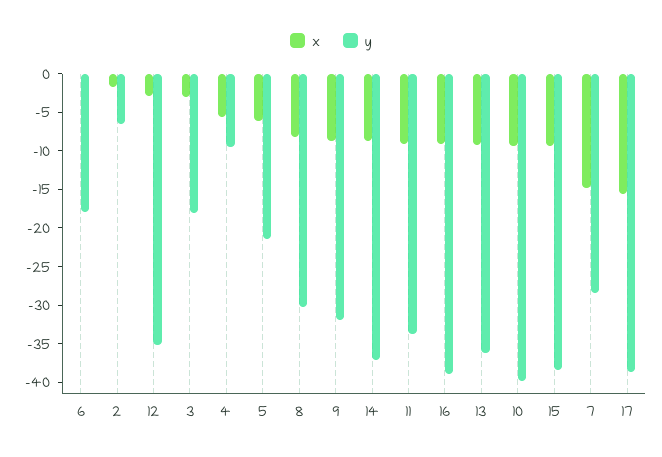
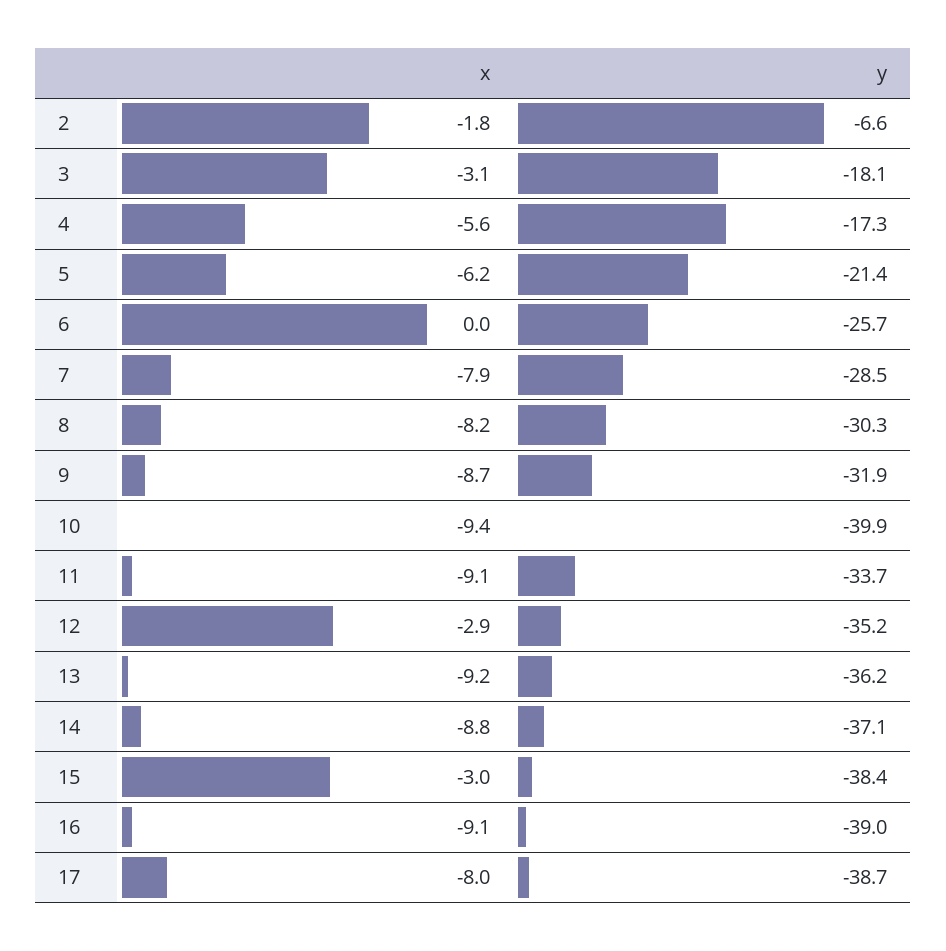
y, 6: -17.5 -> -25.7
y, 4: -10 -> -17.3
x, 15: -10 -> -3
x, 7: -15 -> -7.9
x, 17: -15 -> -8

